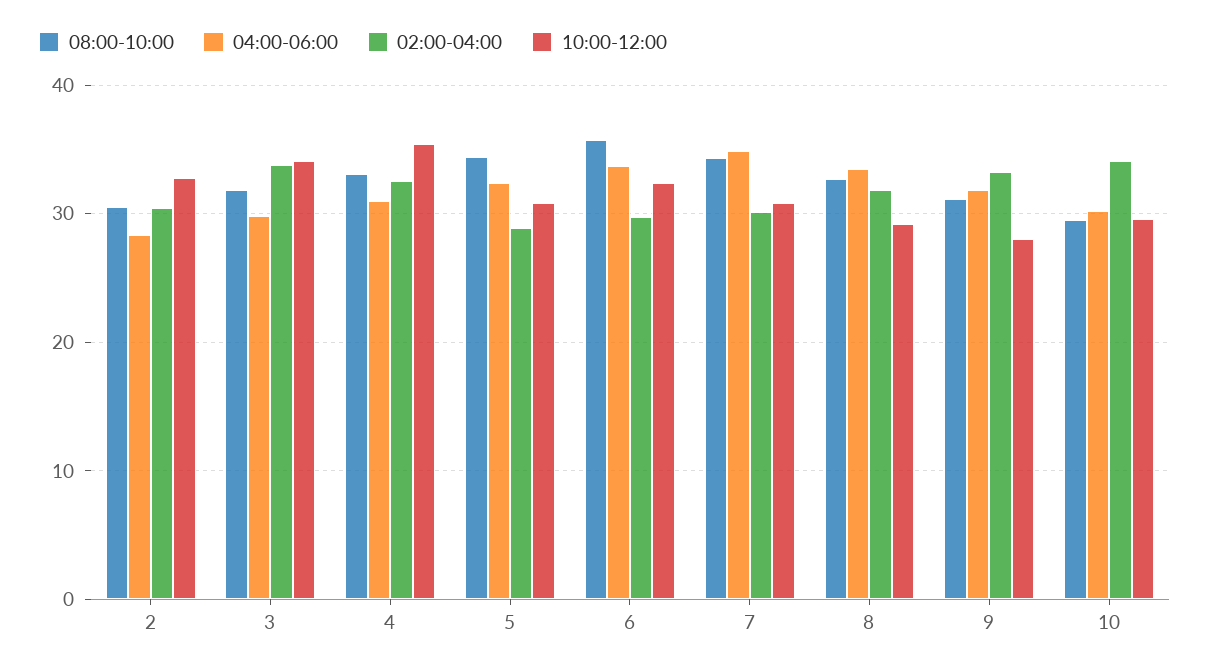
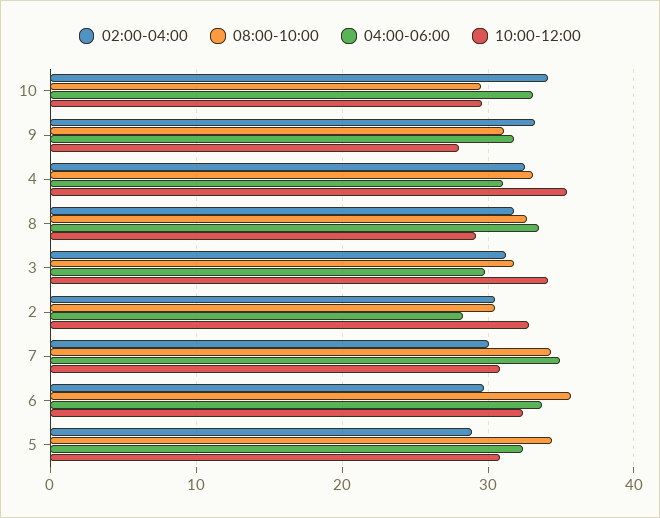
02:00-04:00, 3: 34 -> 31
04:00-06:00, 10: 30 -> 33

